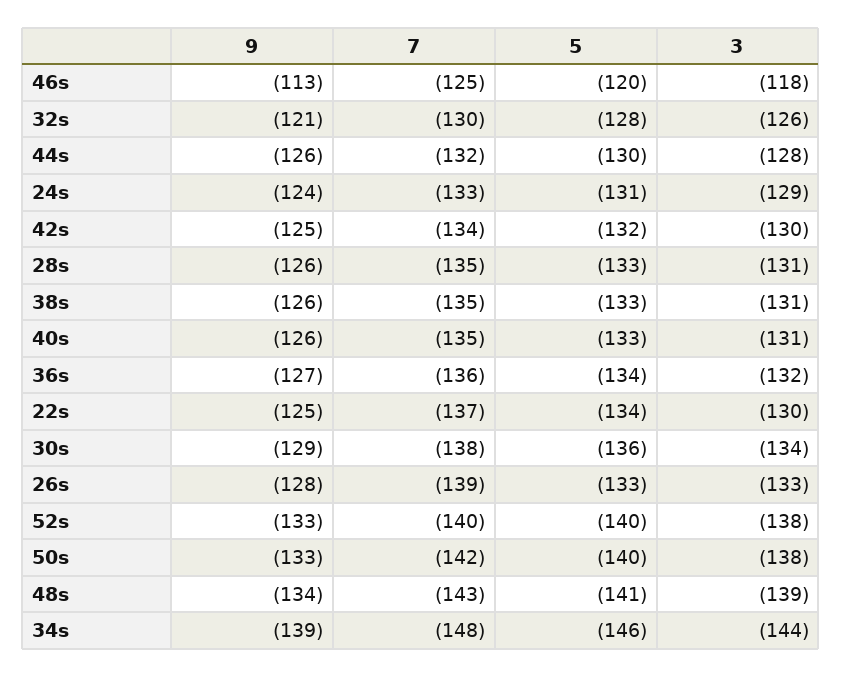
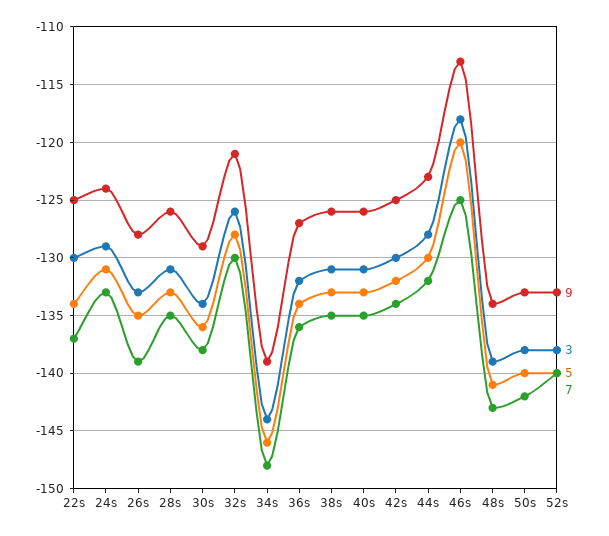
9, 44s: -126 -> -123
5, 26s: -133 -> -135

